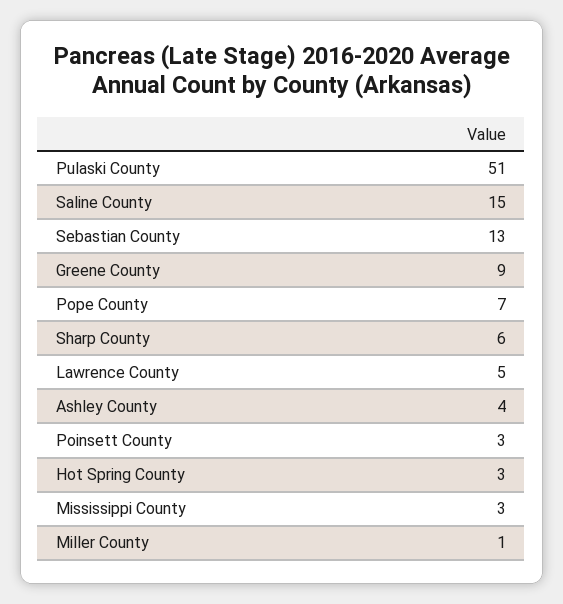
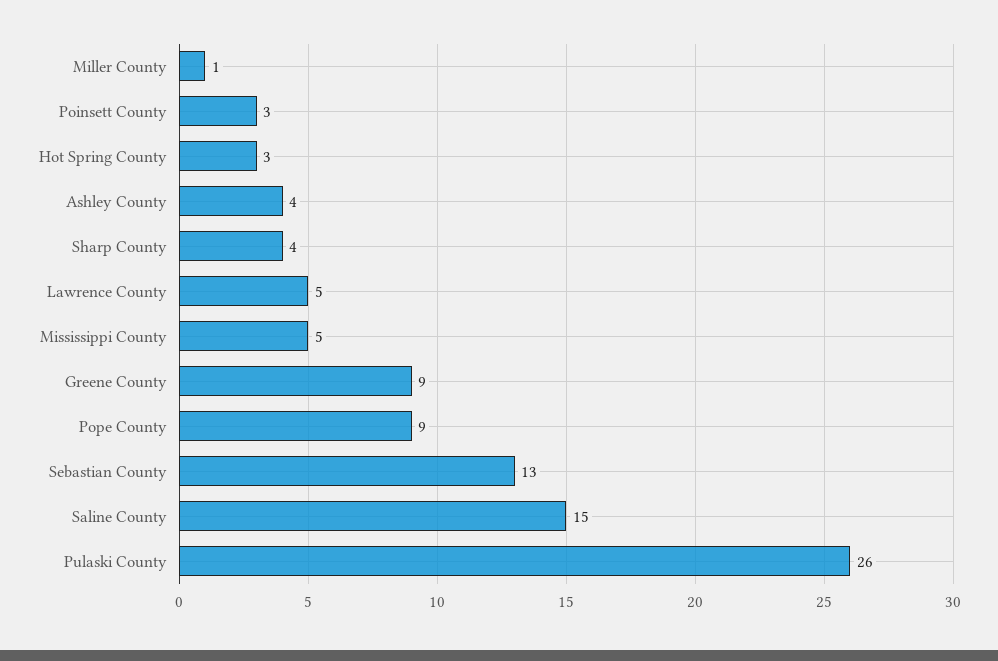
Pulaski County: 51 -> 26
Pope County: 7 -> 9
Sharp County: 6 -> 4
Mississippi County: 3 -> 5

